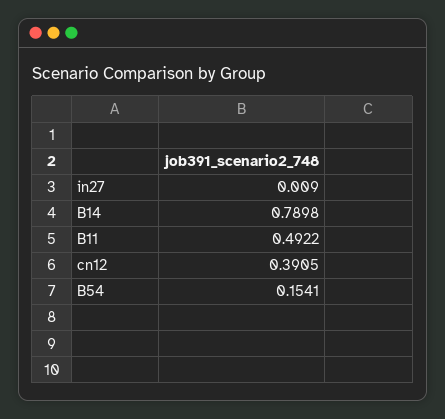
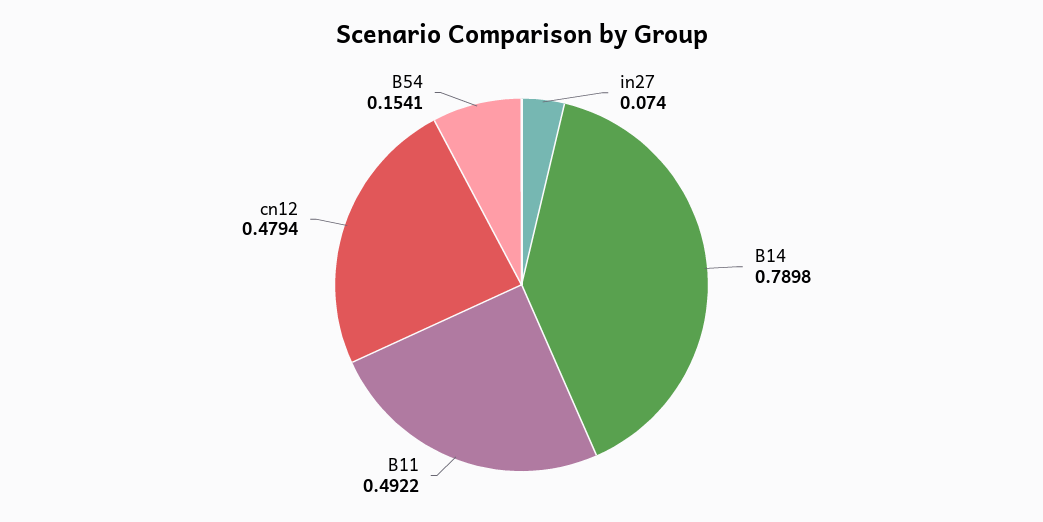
in27: 0.009 -> 0.074
cn12: 0.3905 -> 0.4794

